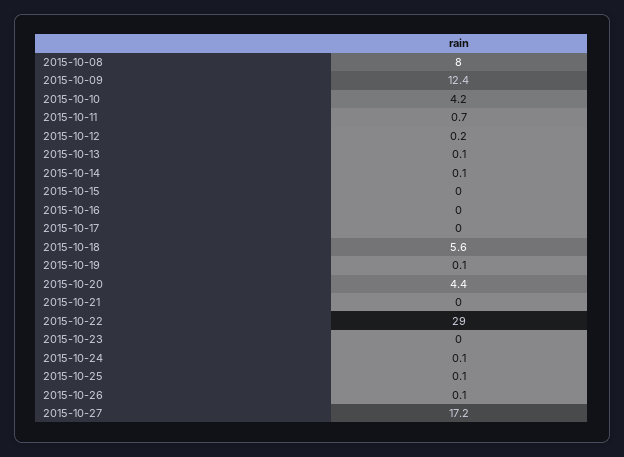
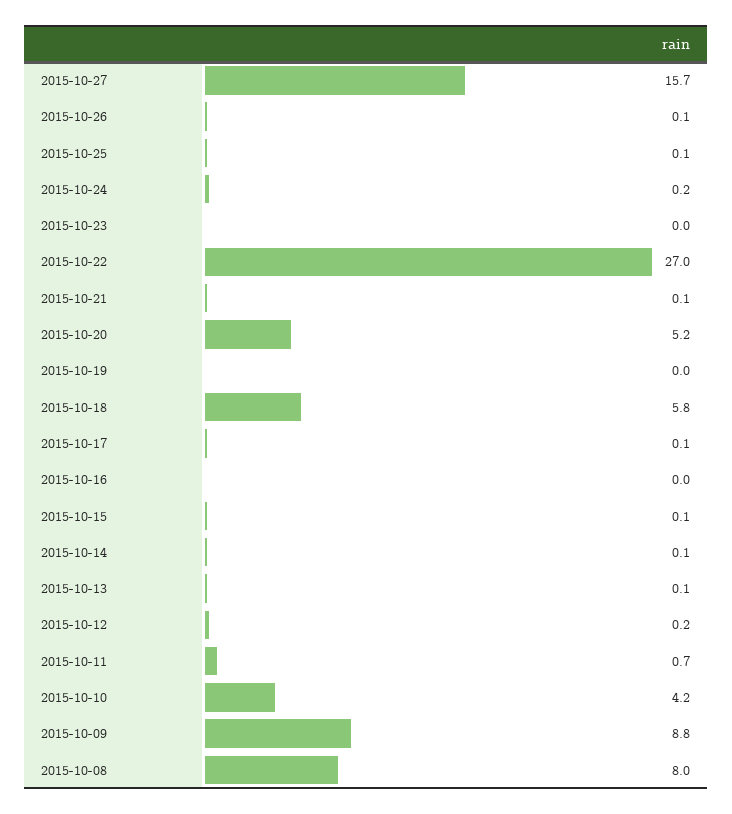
2015-10-09: 12.4 -> 8.8
2015-10-15: 0 -> 0.1
2015-10-17: 0 -> 0.1
2015-10-18: 5.6 -> 5.8
2015-10-19: 0.1 -> 0
2015-10-20: 4.4 -> 5.2
2015-10-21: 0 -> 0.1
2015-10-22: 29 -> 27
2015-10-24: 0.1 -> 0.2
2015-10-27: 17.2 -> 15.7

